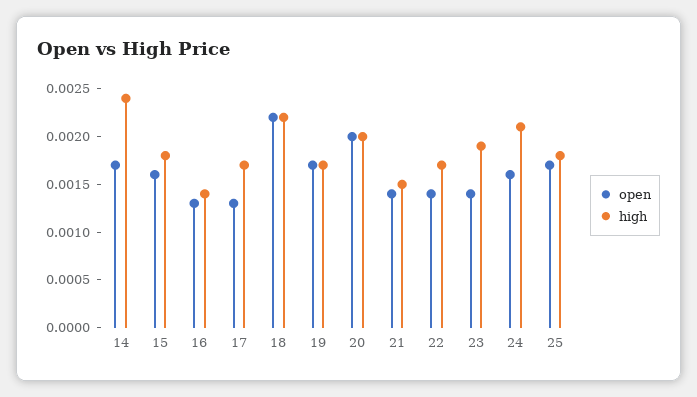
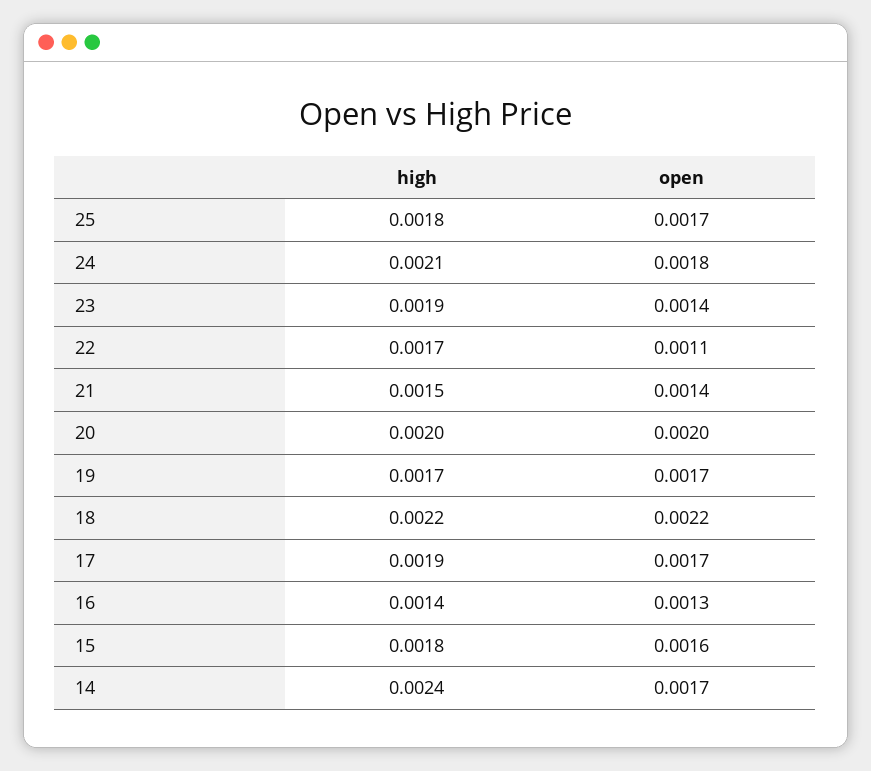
open, 17: 0.0013 -> 0.0017
high, 17: 0.0017 -> 0.0019
open, 22: 0.0014 -> 0.0011
open, 24: 0.0016 -> 0.0018

